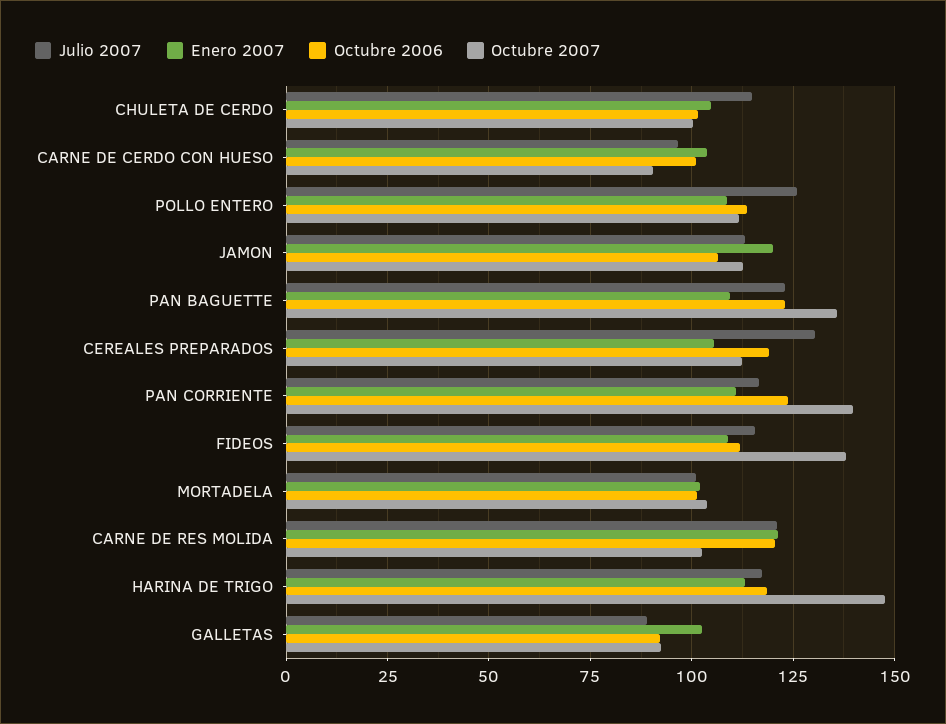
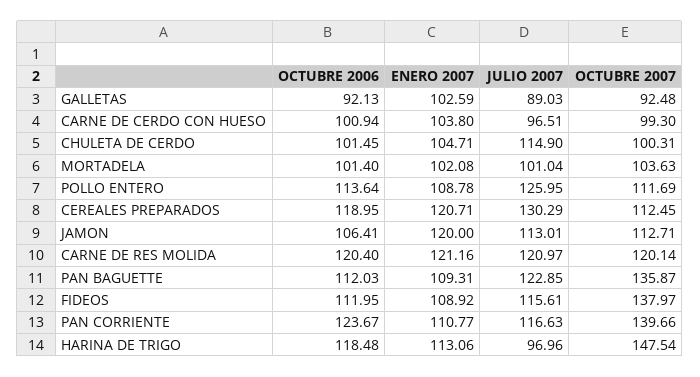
Octubre 2007, CARNE DE CERDO CON HUESO: 90 -> 99.3
Octubre 2006, PAN BAGUETTE: 122.5 -> 112.03
Enero 2007, CEREALES PREPARADOS: 105 -> 120.71
Octubre 2007, CARNE DE RES MOLIDA: 102.5 -> 120.14
Julio 2007, HARINA DE TRIGO: 117.5 -> 96.96

